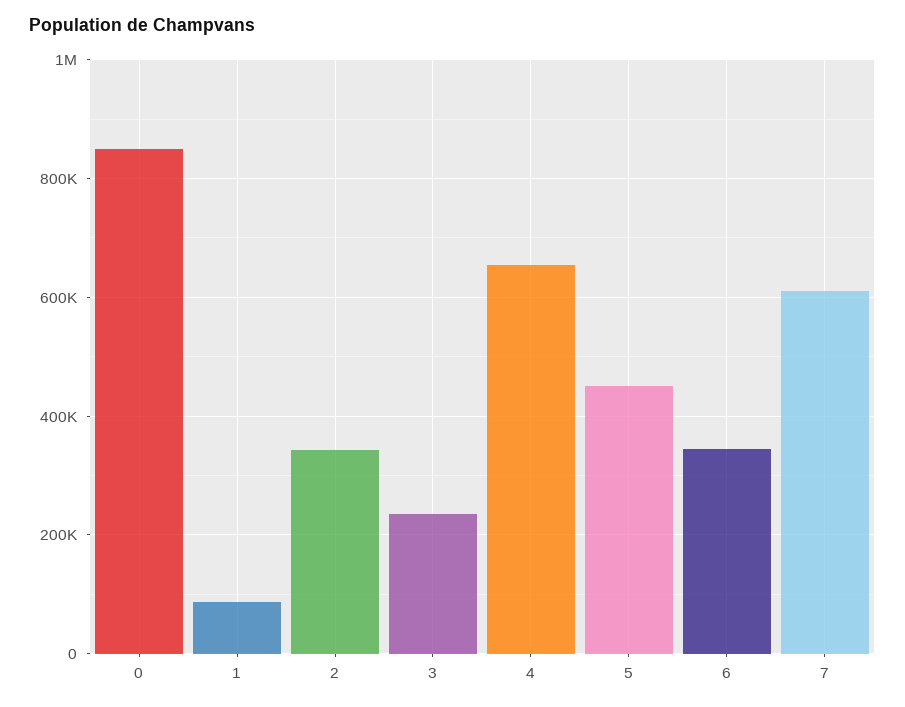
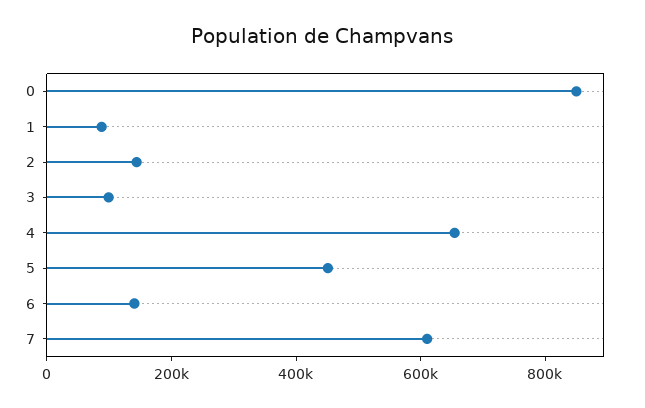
2: 340000 -> 150000
3: 240000 -> 100000
6: 340000 -> 150000

